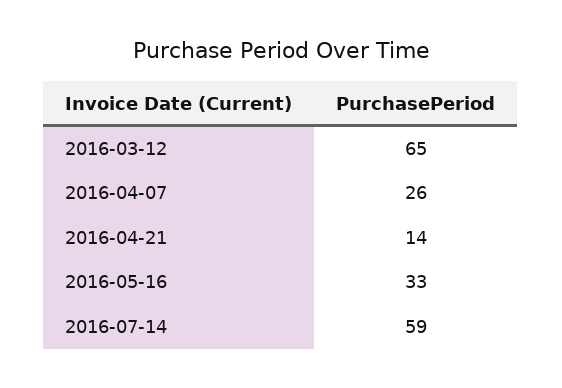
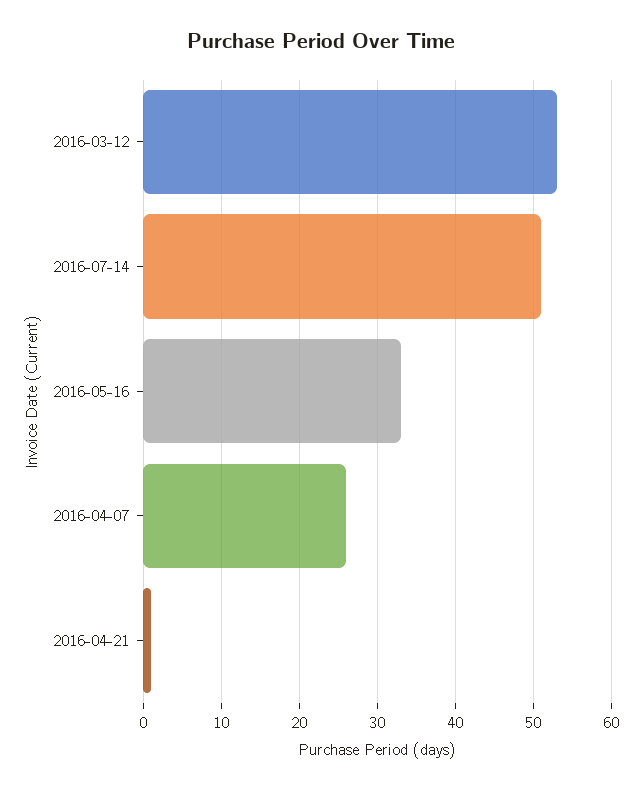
2016-03-12: 65 -> 53
2016-04-21: 14 -> 1
2016-07-14: 59 -> 51

